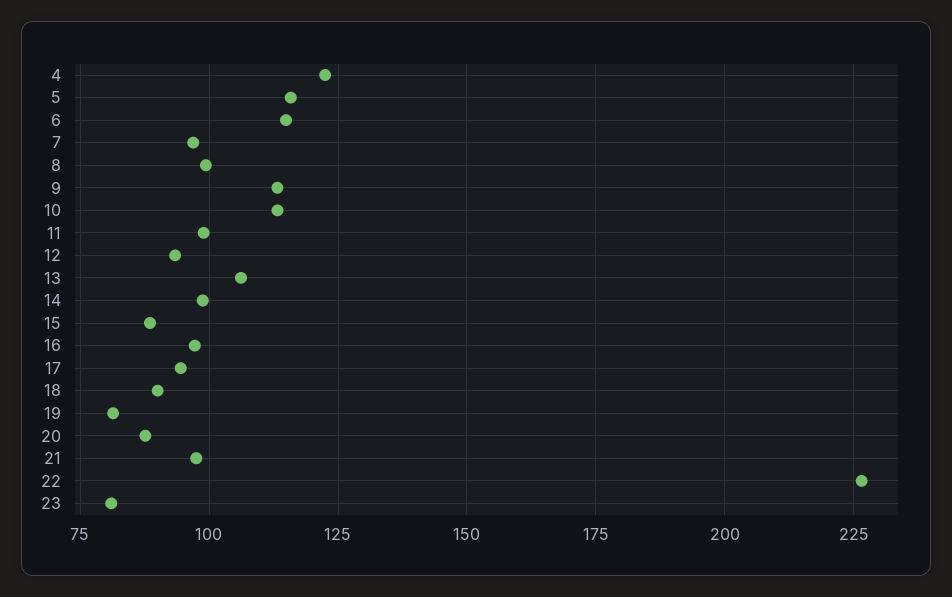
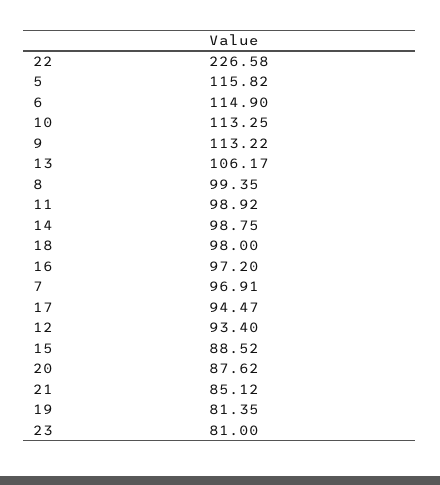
4: 122.5 -> none
18: 90 -> 98
21: 97.5 -> 85.12

